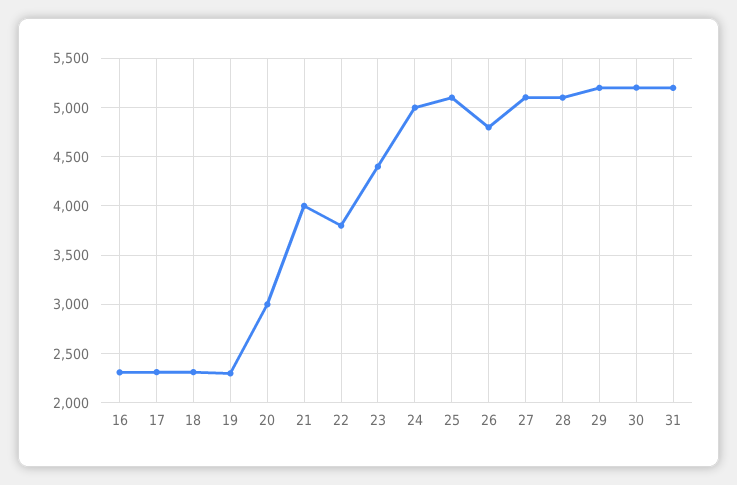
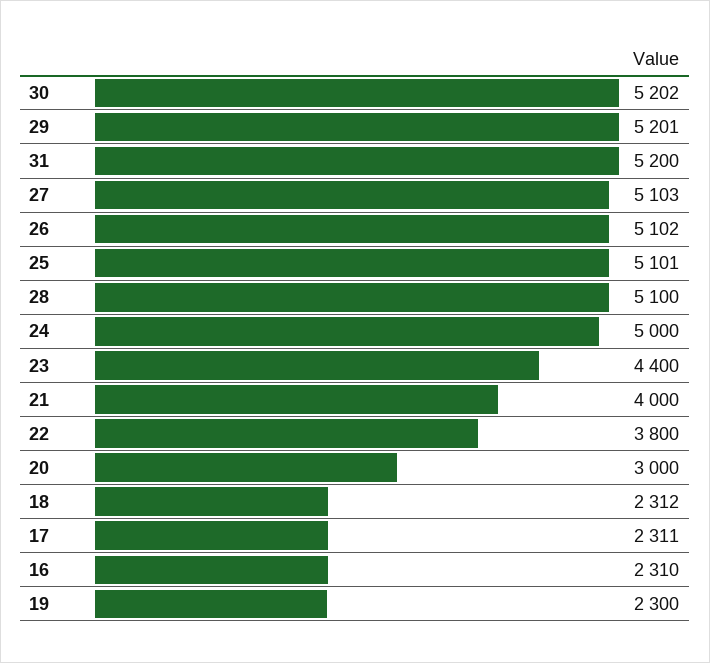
26: 4800 -> 5102

